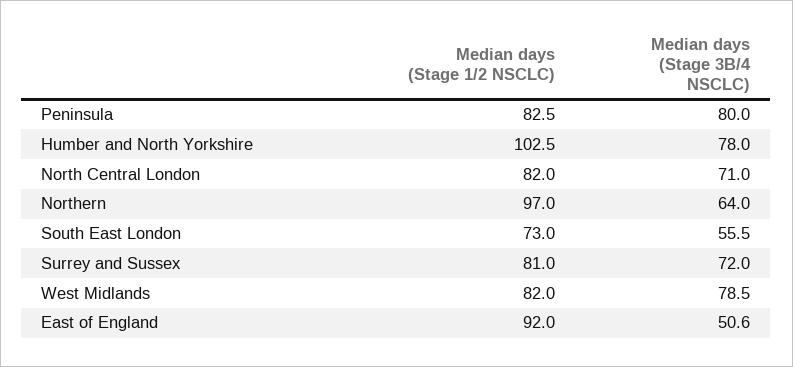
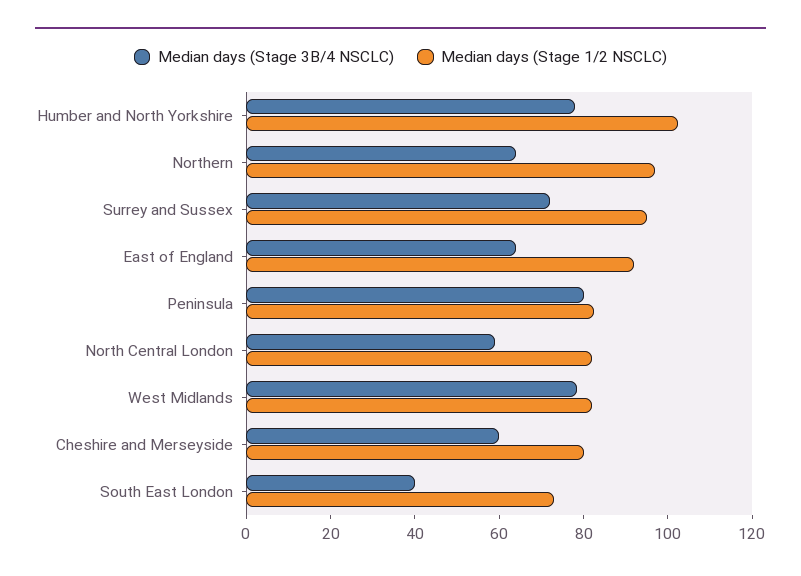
Median days (Stage 3B/4 NSCLC), North Central London: 71 -> 60
Median days (Stage 3B/4 NSCLC), South East London: 55.5 -> 40
Median days (Stage 1/2 NSCLC), Surrey and Sussex: 81 -> 95
Median days (Stage 3B/4 NSCLC), East of England: 50.6 -> 65
Median days (Stage 3B/4 NSCLC), Cheshire and Merseyside: none -> 60
Median days (Stage 1/2 NSCLC), Cheshire and Merseyside: none -> 80

